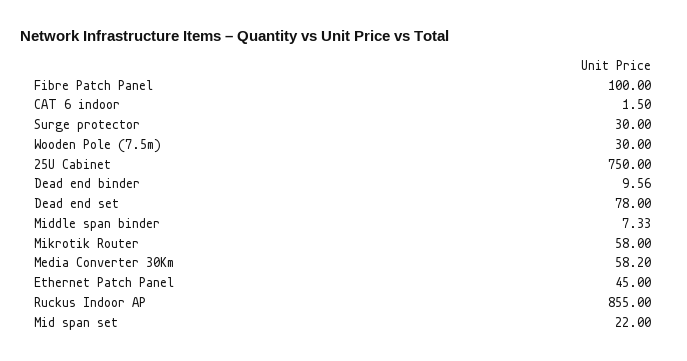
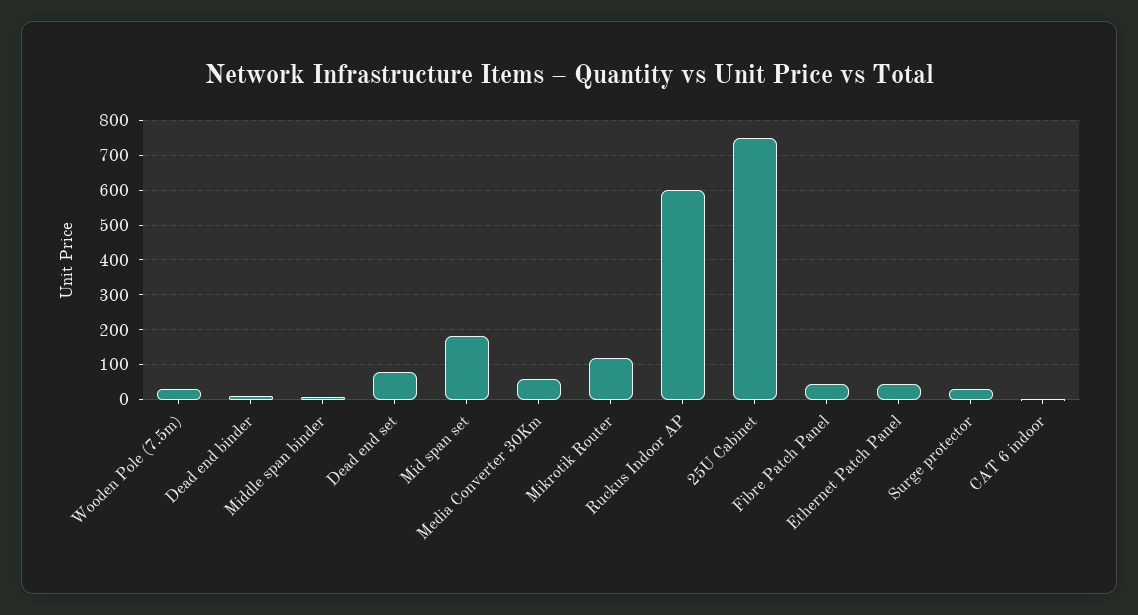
Fibre Patch Panel: 100 -> 40
Mikrotik Router: 58 -> 120
Ruckus Indoor AP: 855 -> 600
Mid span set: 22 -> 180

